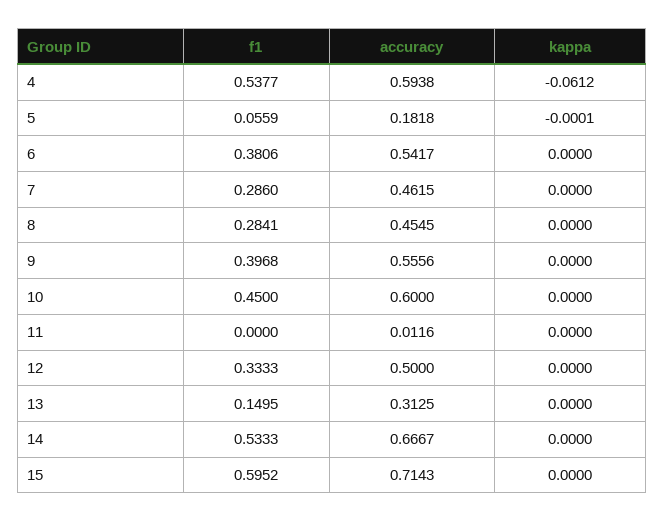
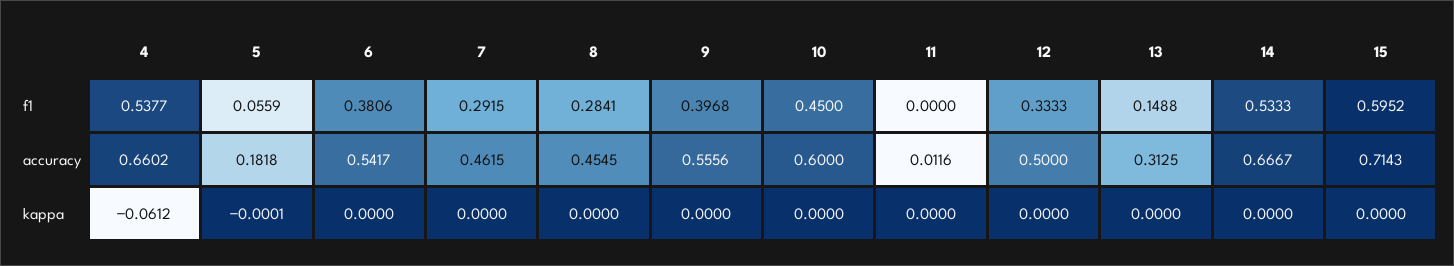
accuracy, 4: 0.5938 -> 0.6602
f1, 7: 0.286 -> 0.2915
f1, 13: 0.1495 -> 0.1488

